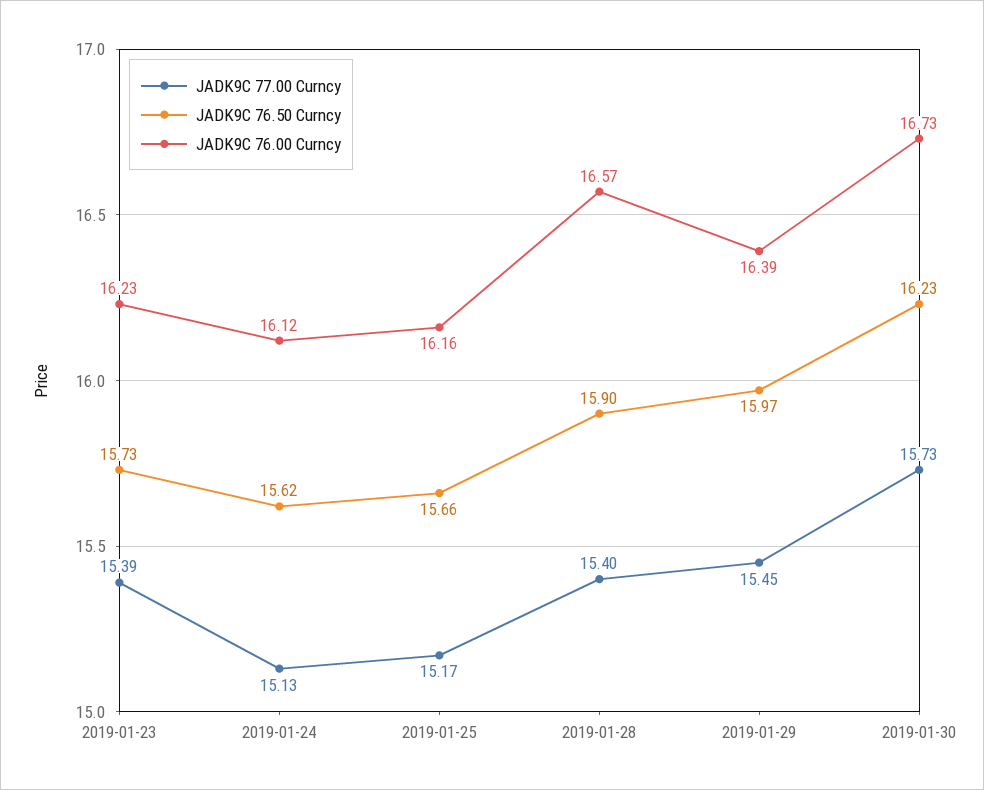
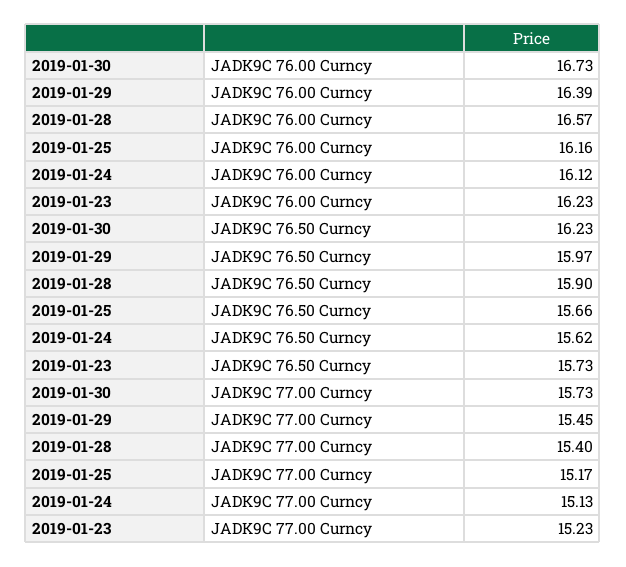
JADK9C 77.00 Curncy, 2019-01-23: 15.39 -> 15.23

